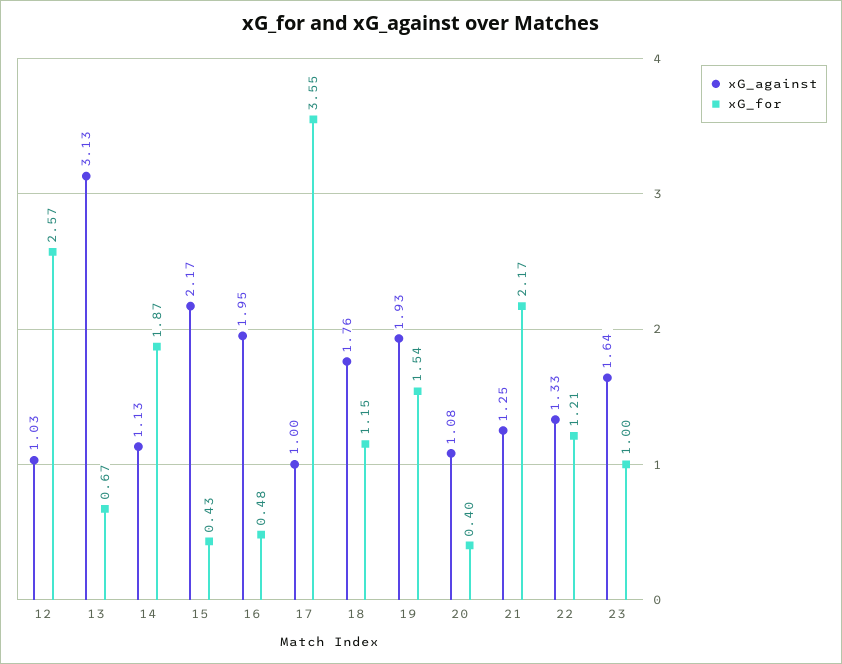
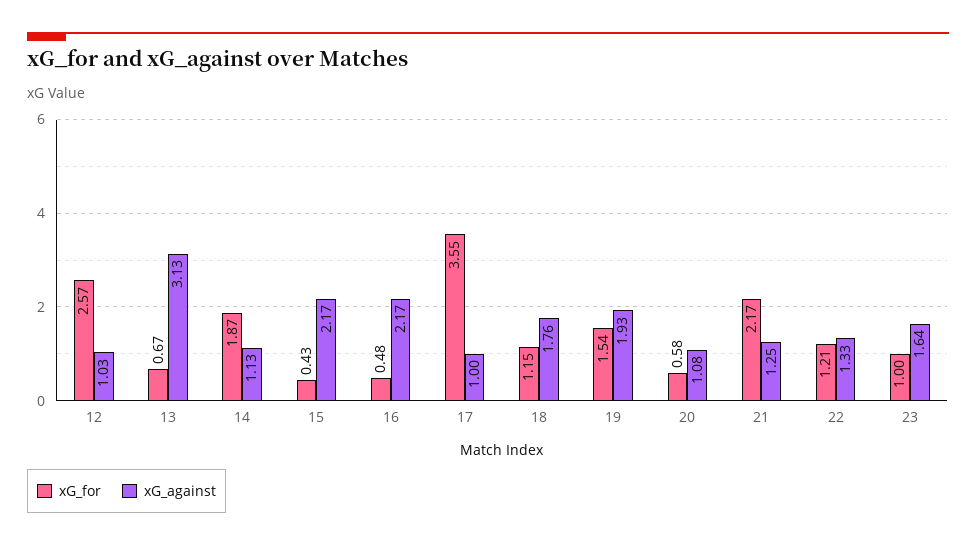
xG_against, 16: 1.95 -> 2.17
xG_for, 20: 0.4 -> 0.58

